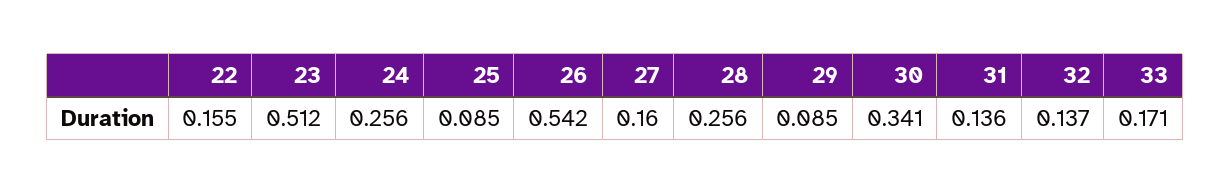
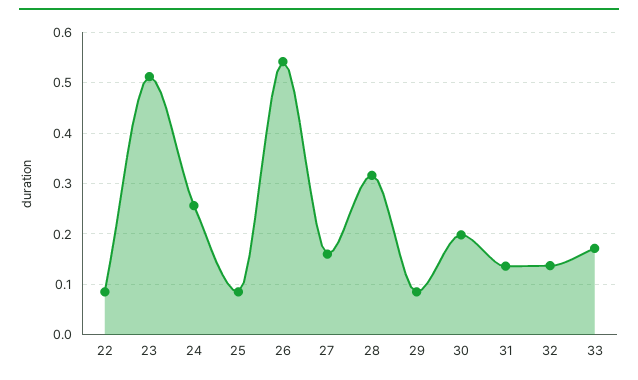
22: 0.155 -> 0.08
28: 0.256 -> 0.32
30: 0.341 -> 0.2

